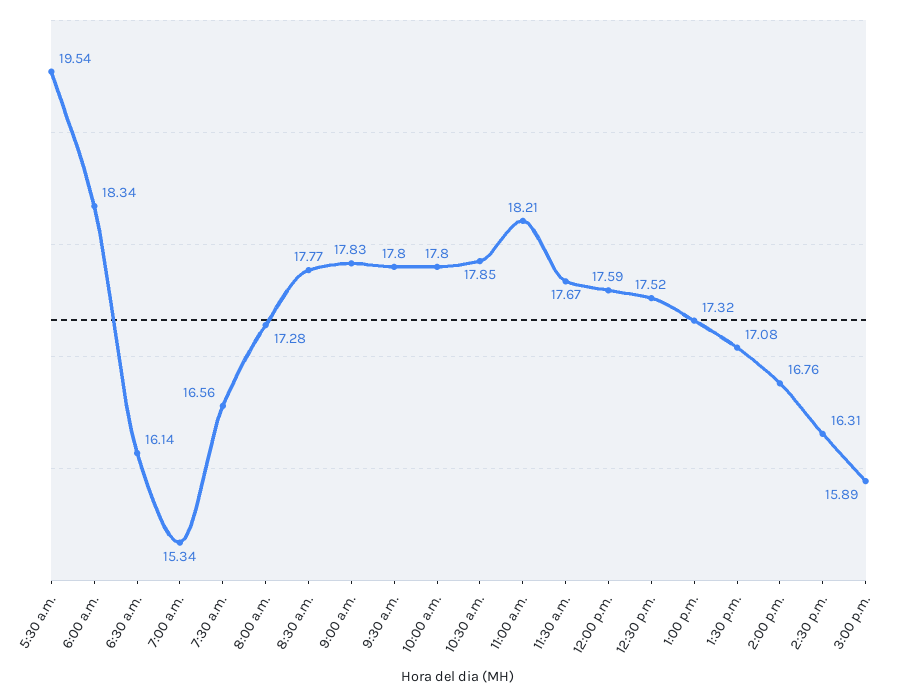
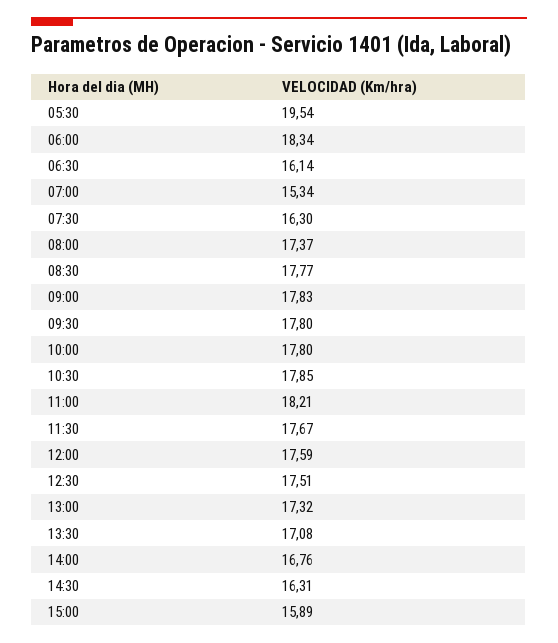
7:30 a.m.: 16.56 -> 16.3
8:00 a.m.: 17.28 -> 17.37
12:30 p.m.: 17.52 -> 17.51

